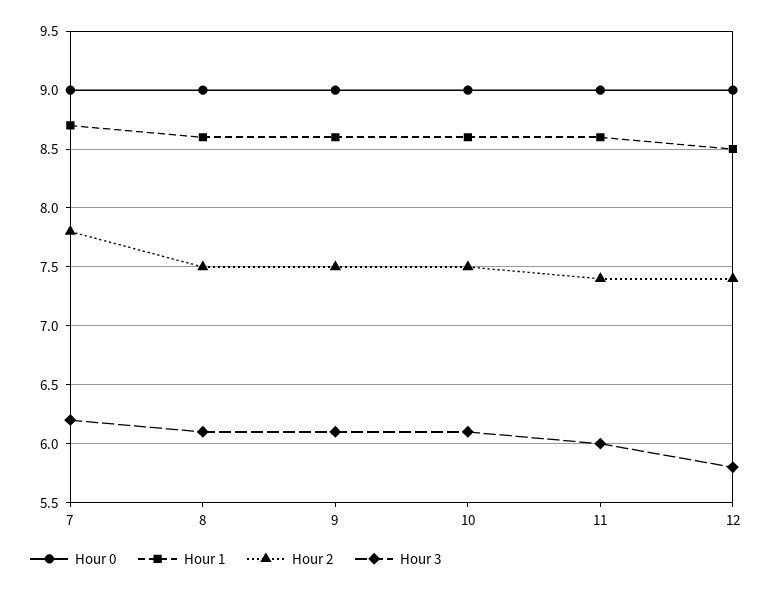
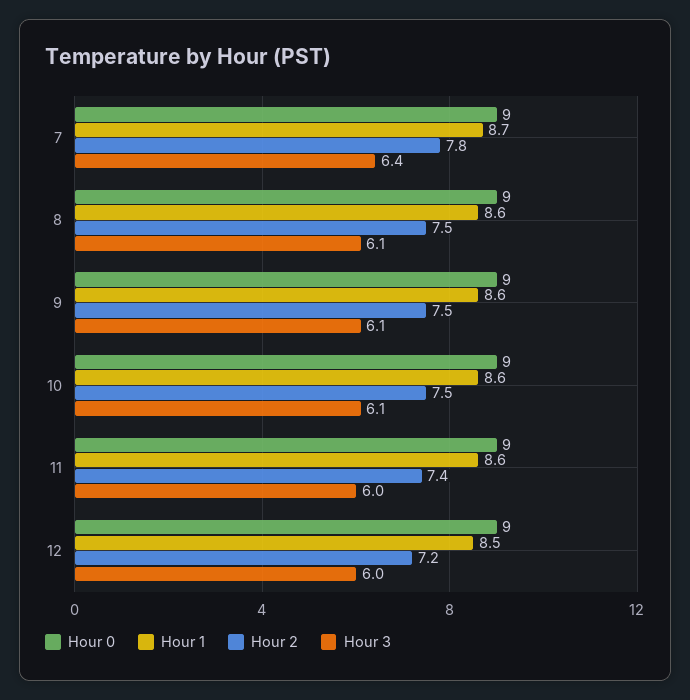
Hour 3, 7: 6.2 -> 6.4
Hour 2, 12: 7.4 -> 7.2
Hour 3, 12: 5.8 -> 6

